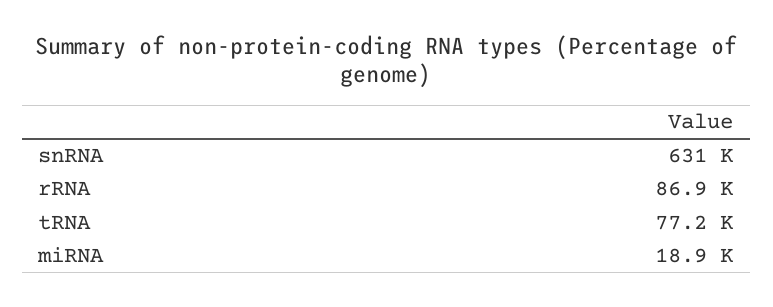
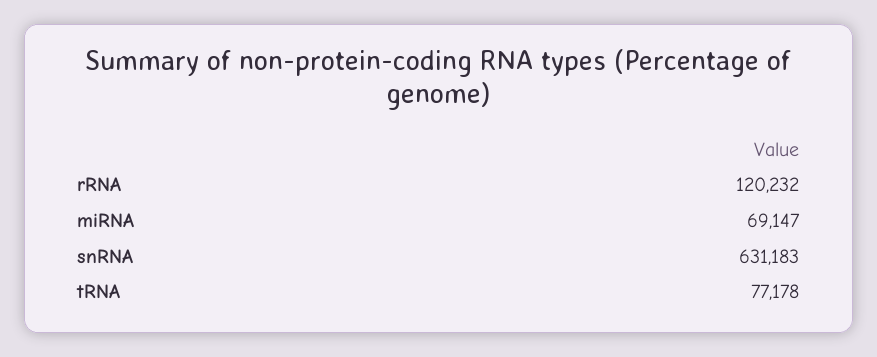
rRNA: 86900 -> 120232
miRNA: 18900 -> 69147

